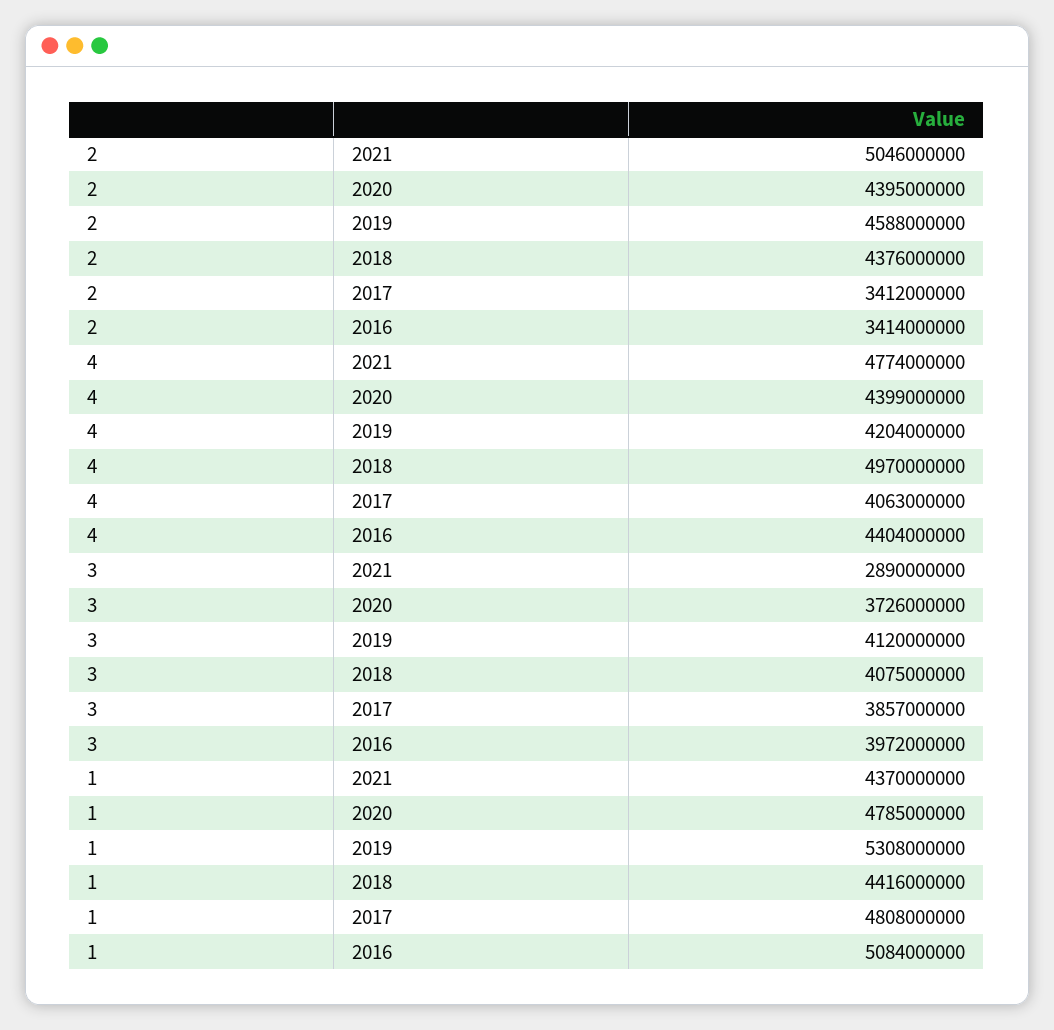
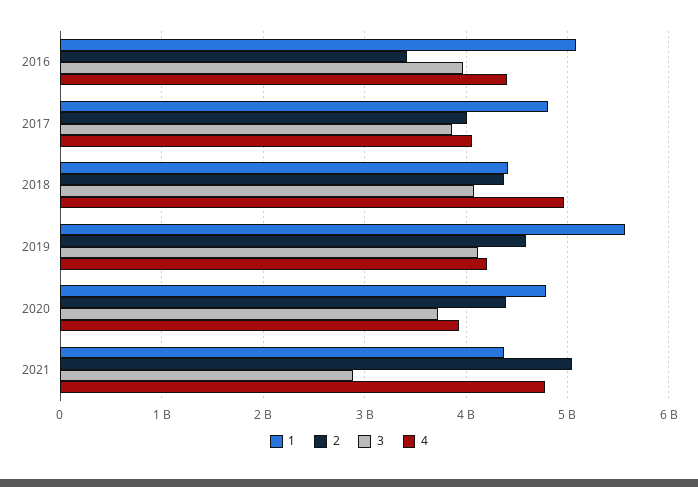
2, 2017: 3412000000 -> 4000000000
4, 2020: 4399000000 -> 3900000000
1, 2019: 5308000000 -> 5600000000

